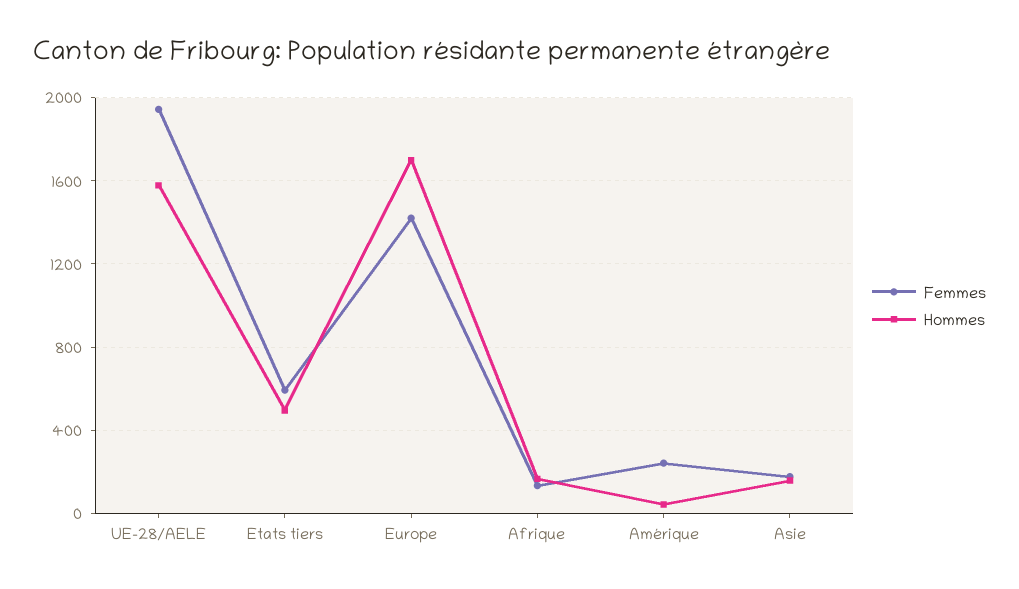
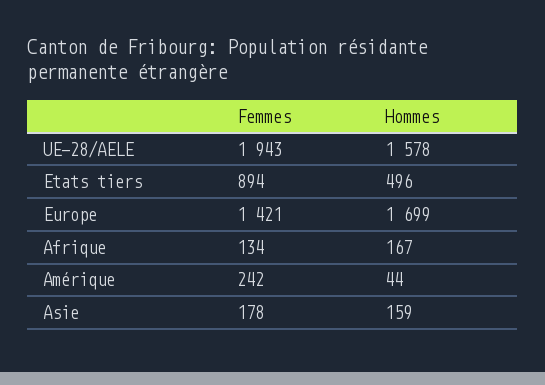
Femmes, Etats tiers: 600 -> 894

